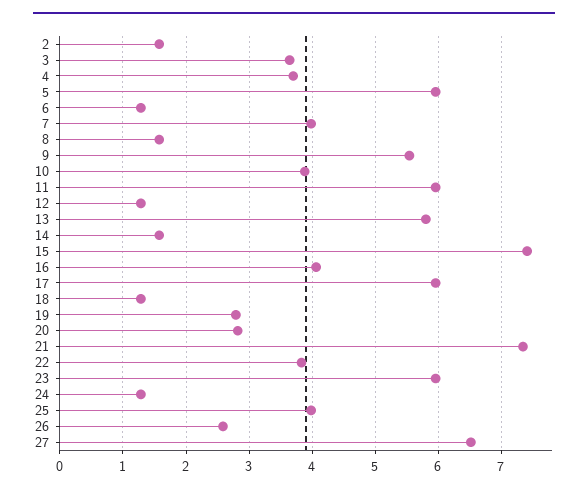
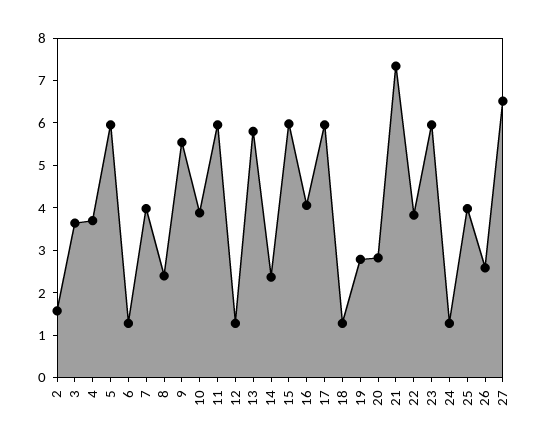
8: 1.6 -> 2.4
14: 1.6 -> 2.4
15: 7.4 -> 6

